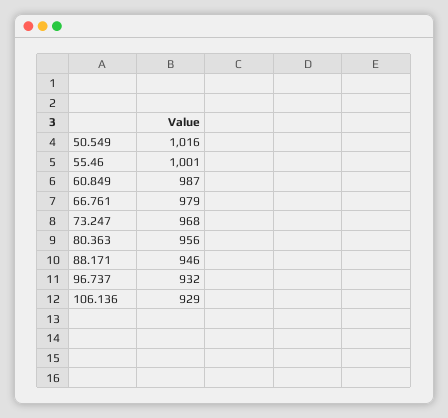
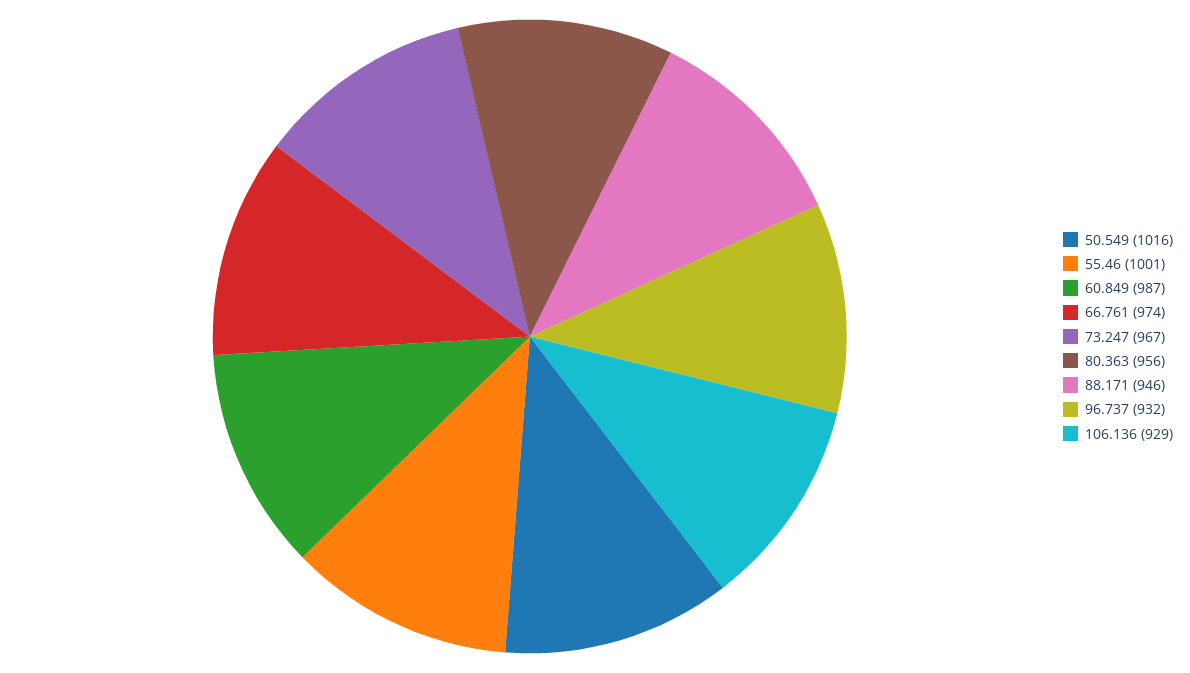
66.761: 979 -> 974
73.247: 968 -> 967

